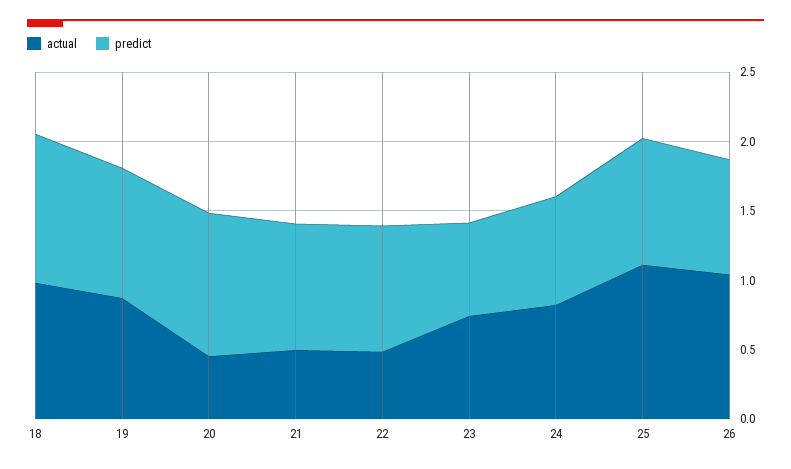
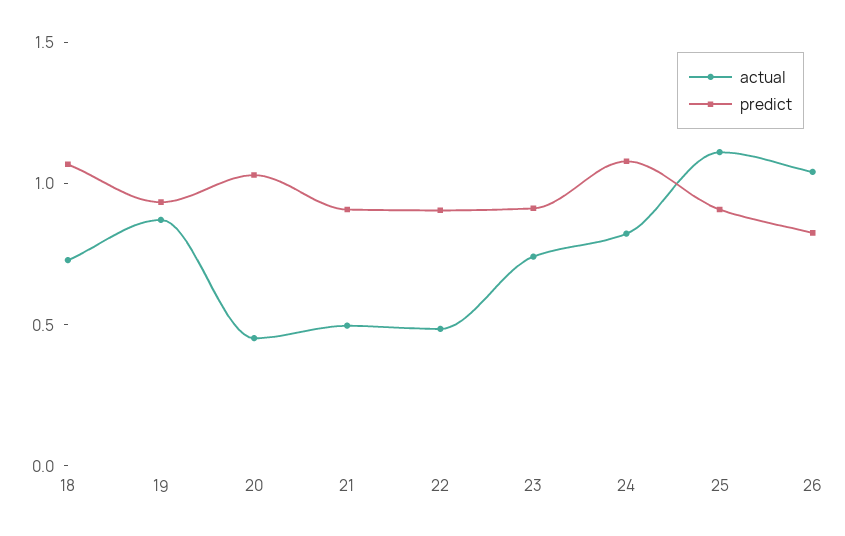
actual, 18: 1 -> 0.7
predict, 23: 0.7 -> 0.9
predict, 24: 0.8 -> 1.1

